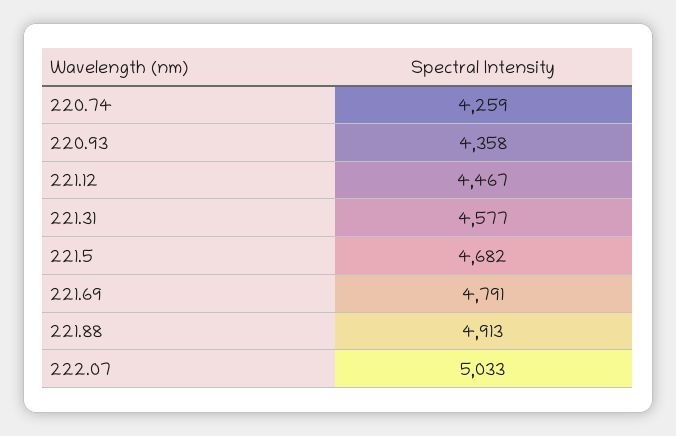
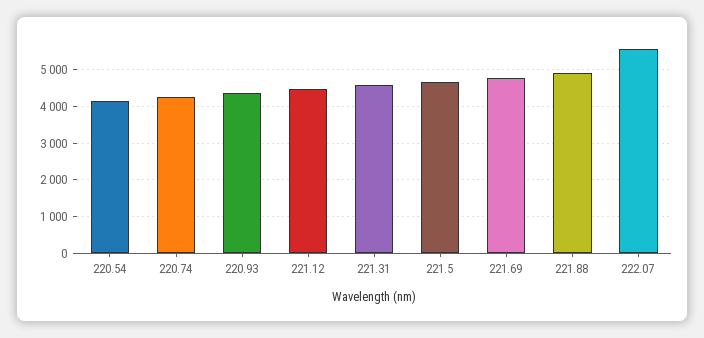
222.07: 5033 -> 5600
220.54: none -> 4200

